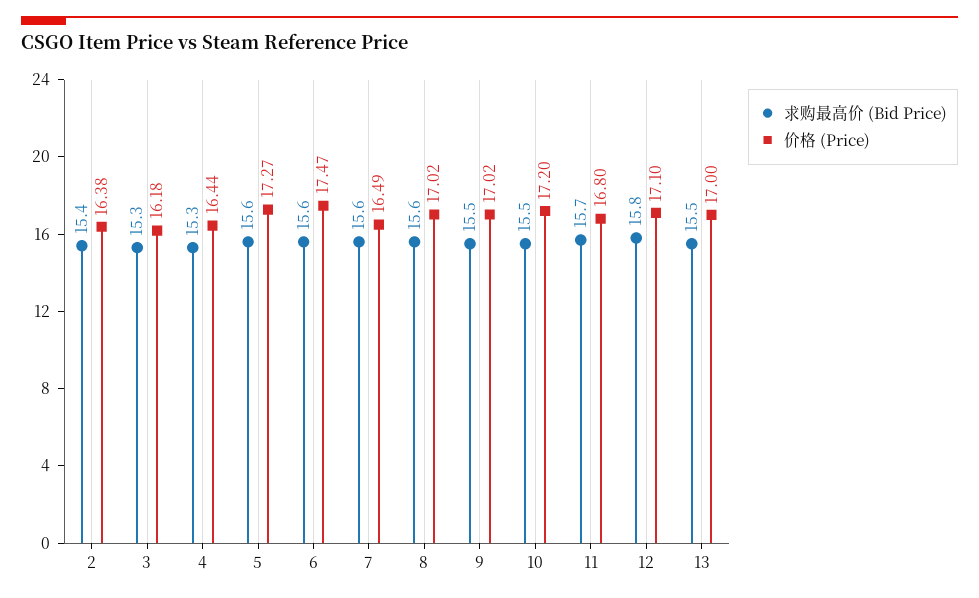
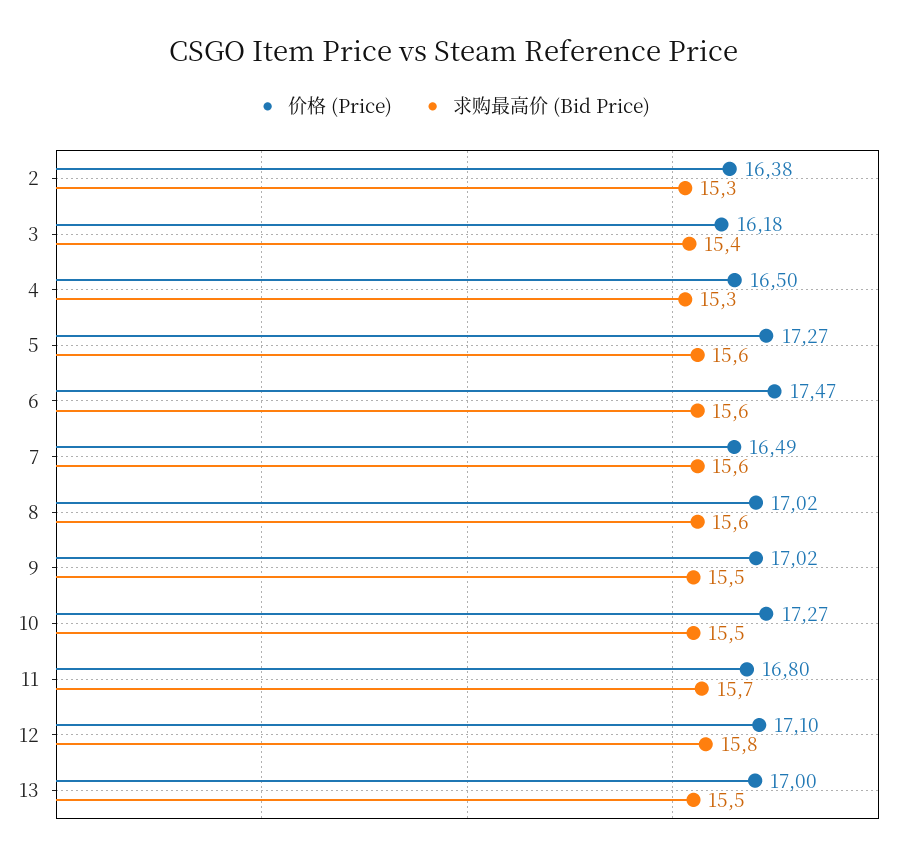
求购最高价 (Bid Price), 2: 15.4 -> 15.3
求购最高价 (Bid Price), 3: 15.3 -> 15.4
价格 (Price), 4: 16.44 -> 16.5
价格 (Price), 10: 17.2 -> 17.27

